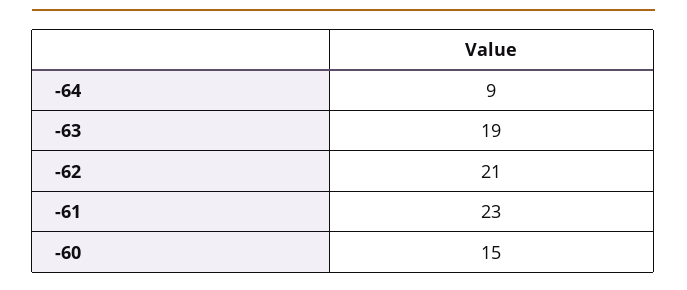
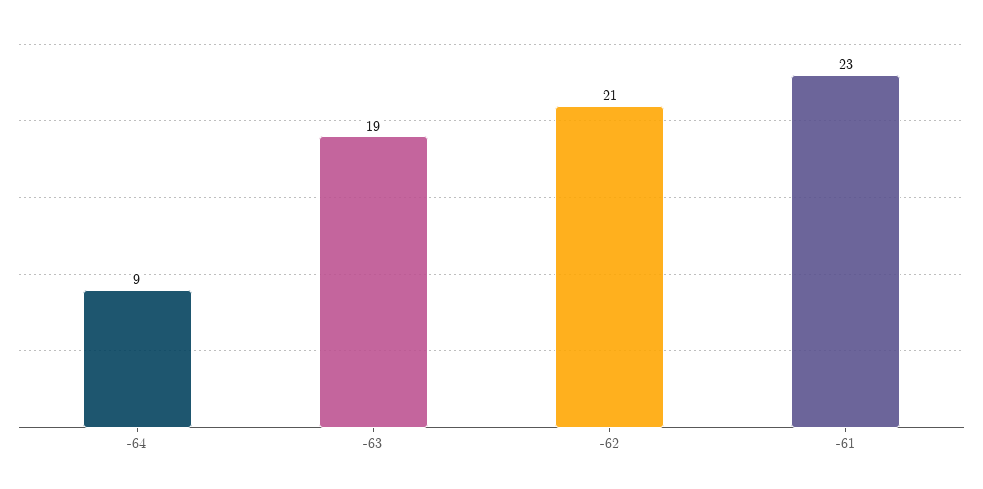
-60: 15 -> none

